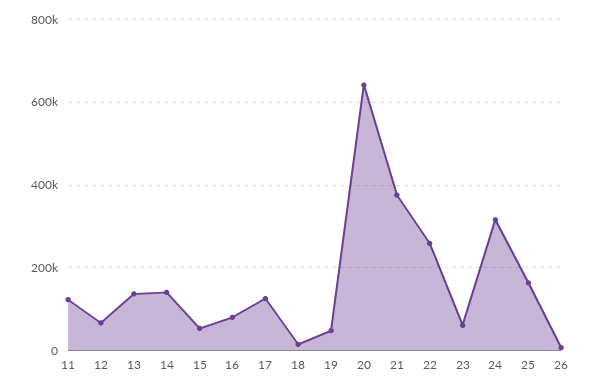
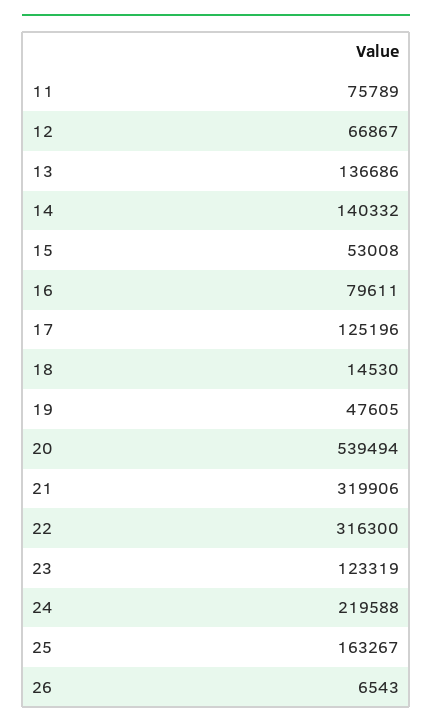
11: 120000 -> 75789
20: 640000 -> 539494
21: 380000 -> 319906
22: 260000 -> 316300
23: 60000 -> 123319
24: 320000 -> 219588

